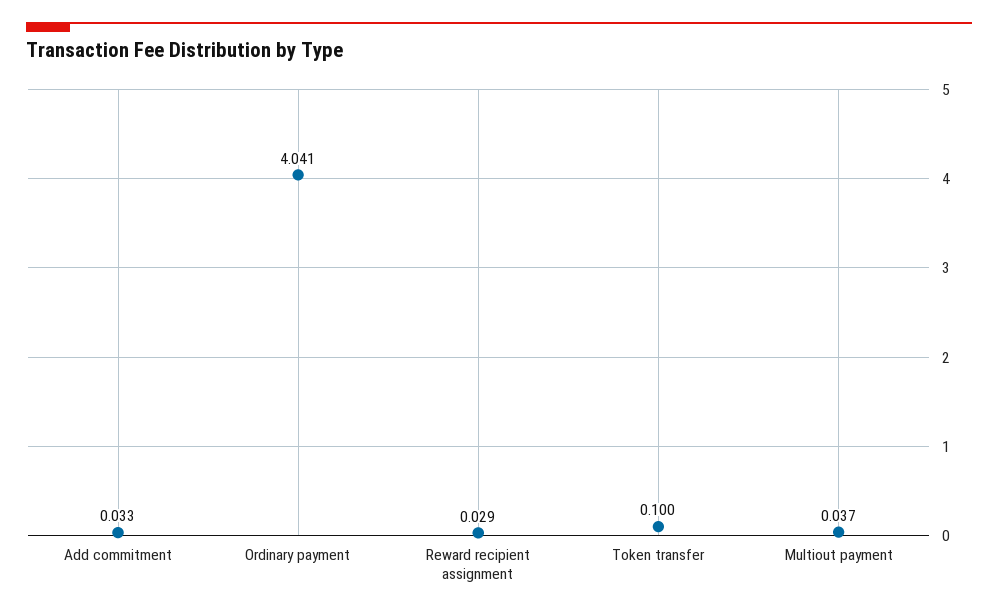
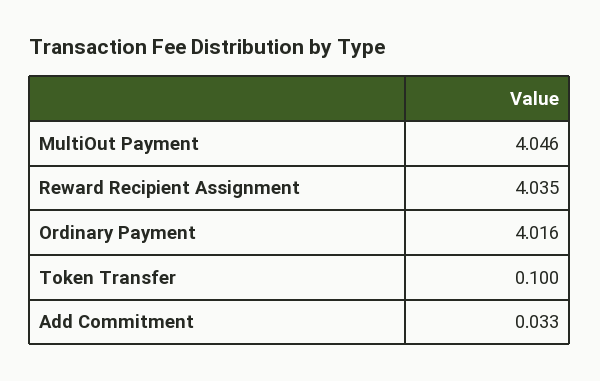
Ordinary payment: 4.041 -> 4.016
Reward recipient assignment: 0.029 -> 4.035
Multiout payment: 0.037 -> 4.046

